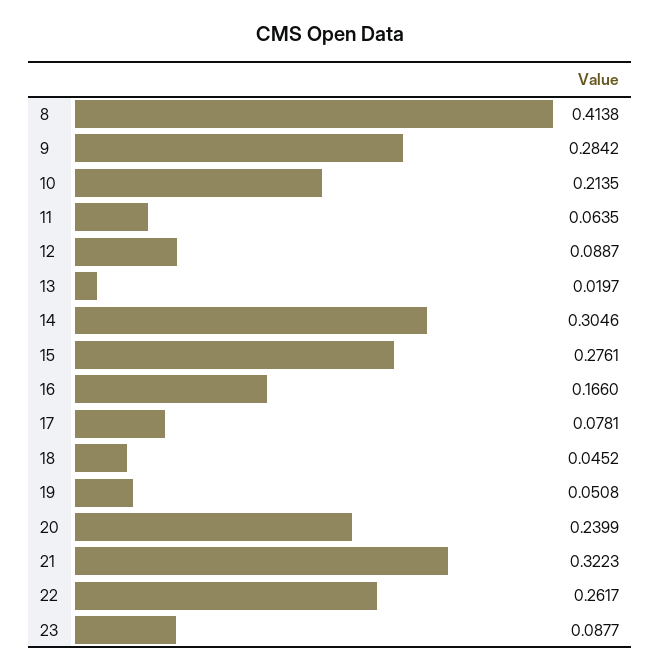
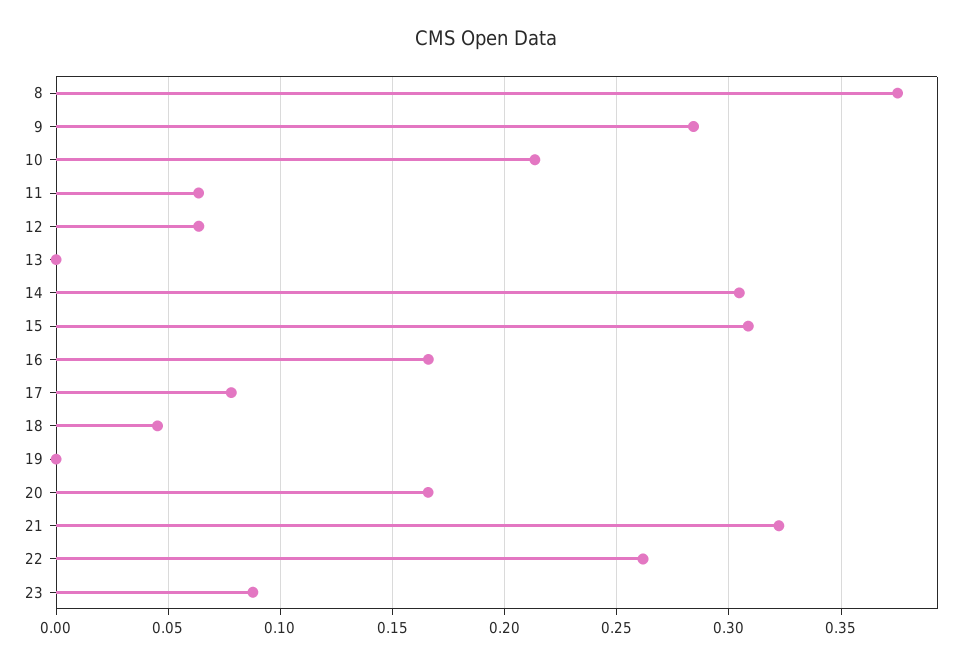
8: 0.4138 -> 0.375
12: 0.0887 -> 0.065
13: 0.0197 -> 0
15: 0.2761 -> 0.31
19: 0.0508 -> 0
20: 0.2399 -> 0.165

